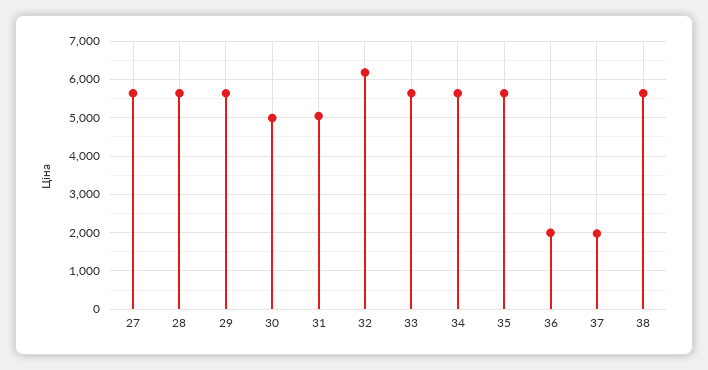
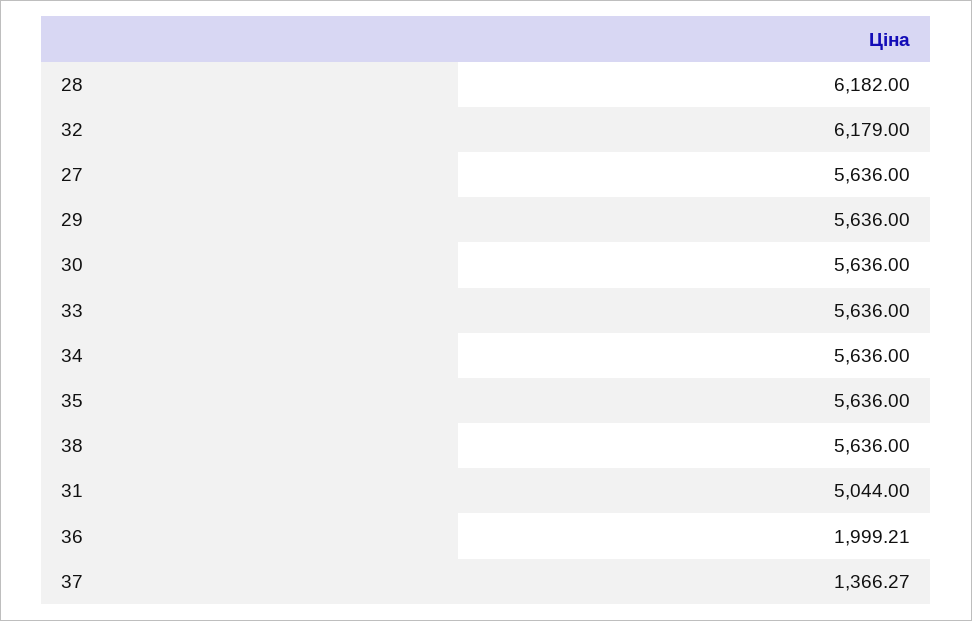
28: 5600 -> 6182
30: 5000 -> 5636
37: 2000 -> 1366.27

